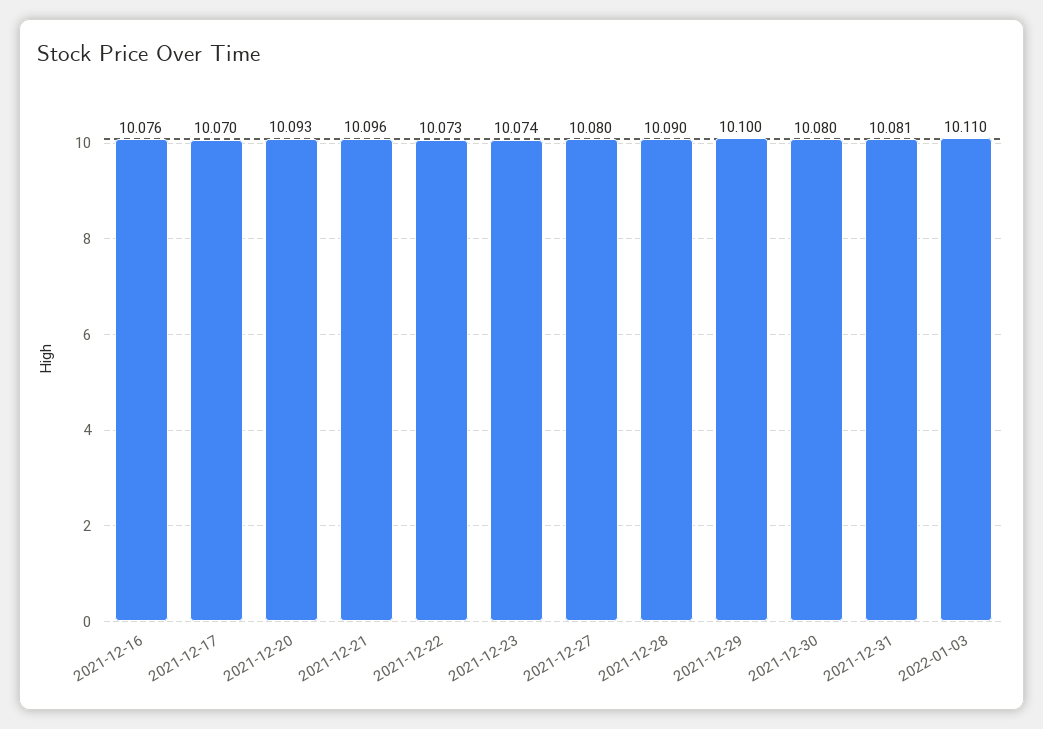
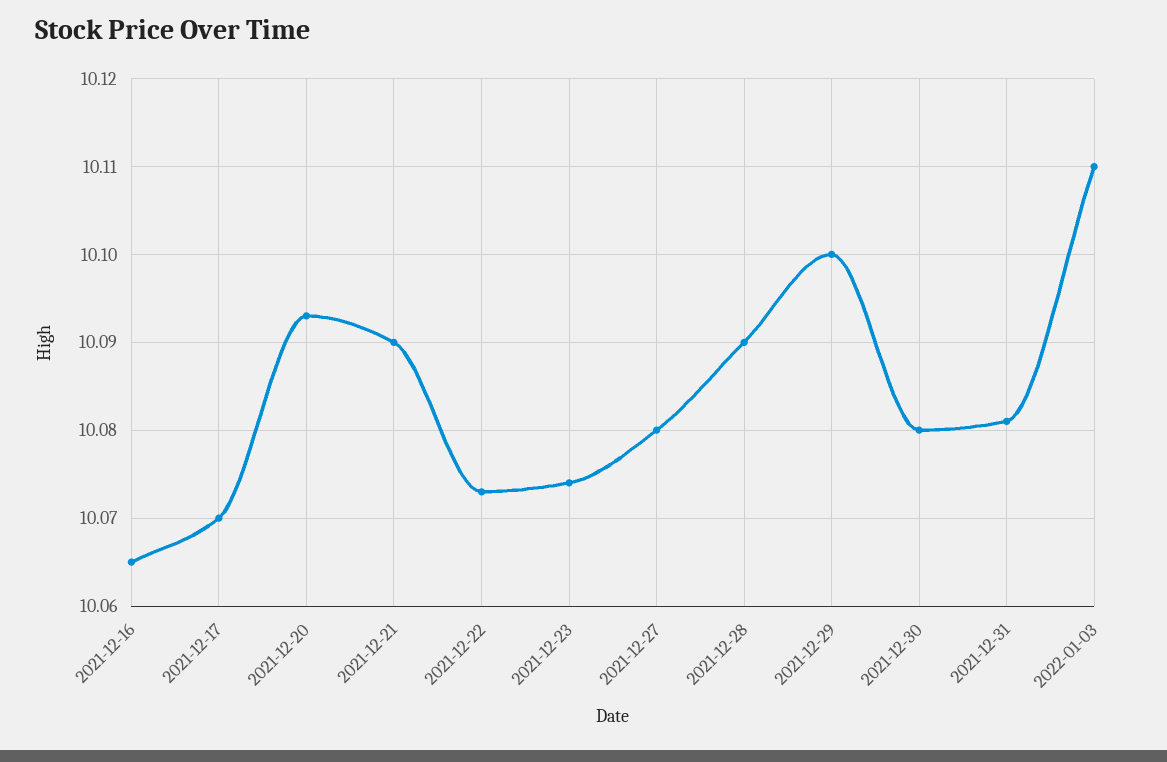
2021-12-16: 10.076 -> 10.065
2021-12-21: 10.096 -> 10.09

